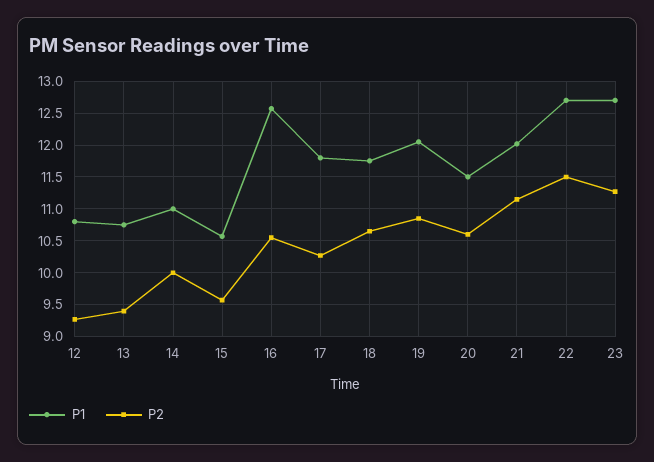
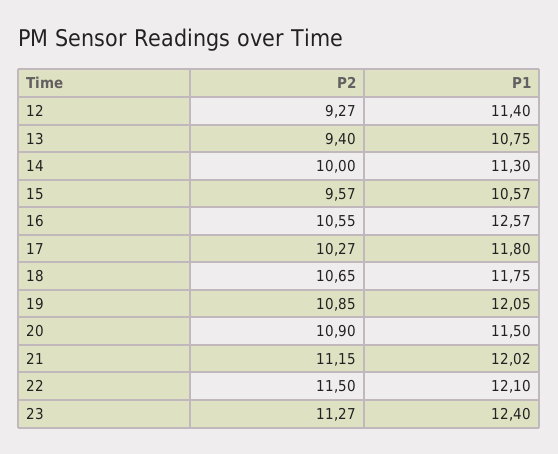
P1, 12: 10.8 -> 11.4
P1, 14: 11 -> 11.3
P2, 20: 10.6 -> 10.9
P1, 22: 12.7 -> 12.1
P1, 23: 12.7 -> 12.4

